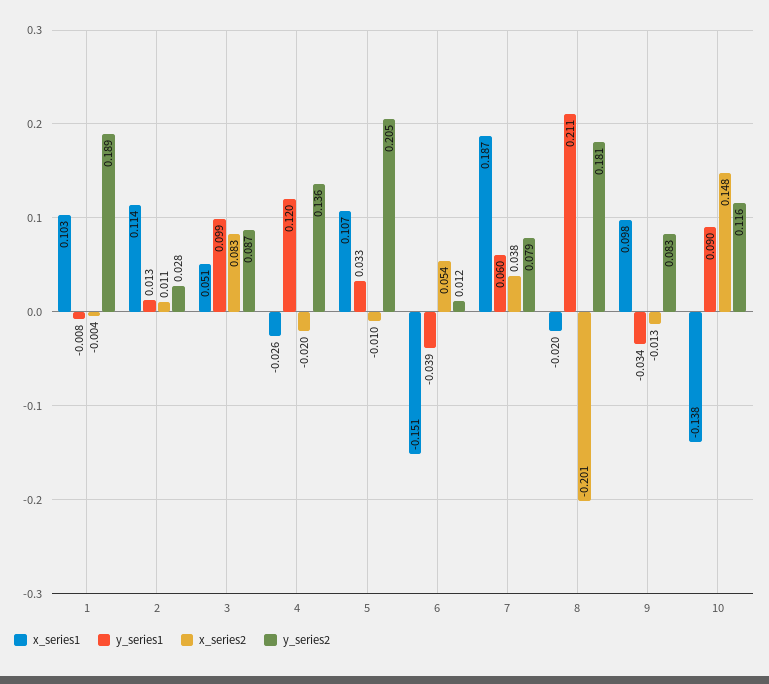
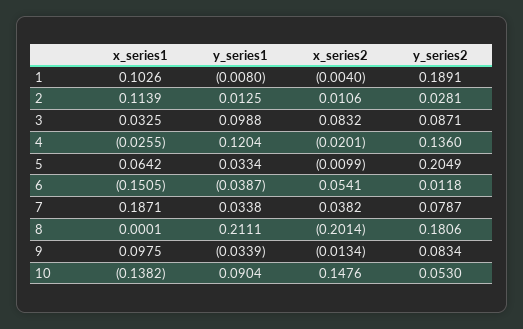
x_series1, 3: 0.051 -> 0.0325
x_series1, 5: 0.107 -> 0.0642
y_series1, 7: 0.06 -> 0.0338
x_series1, 8: -0.02 -> 0.0001
y_series2, 10: 0.116 -> 0.053

